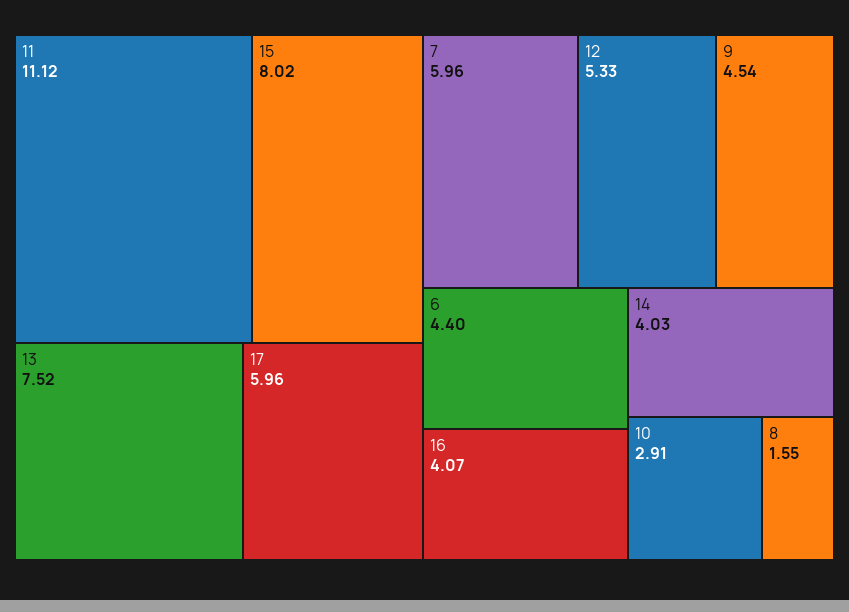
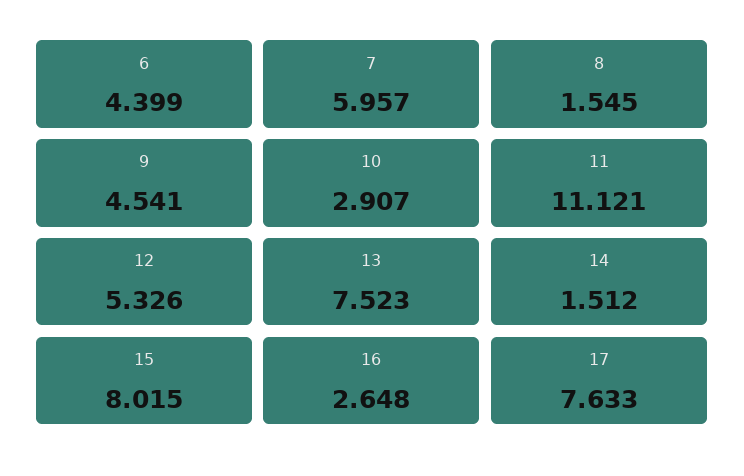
17: 5.96 -> 7.633
16: 4.07 -> 2.648
14: 4.03 -> 1.512

